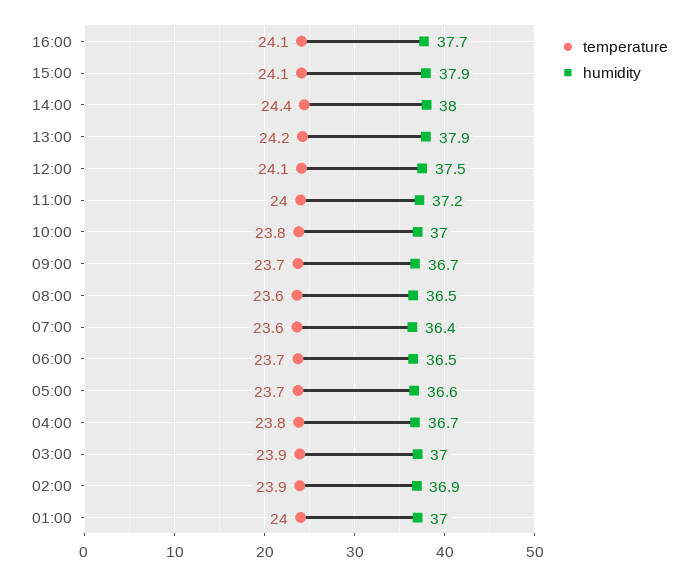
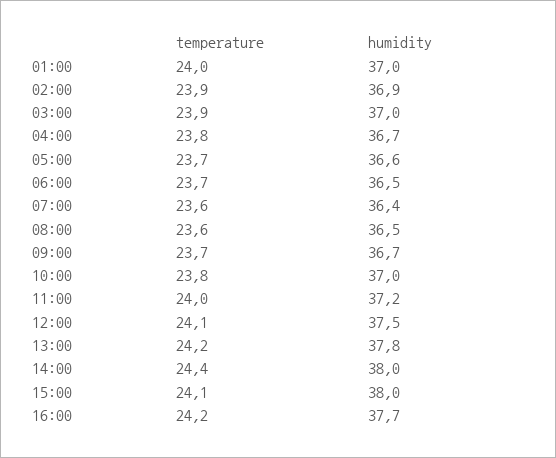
temperature, 16:00: 24.1 -> 24.2
humidity, 15:00: 37.9 -> 38
humidity, 13:00: 37.9 -> 37.8

